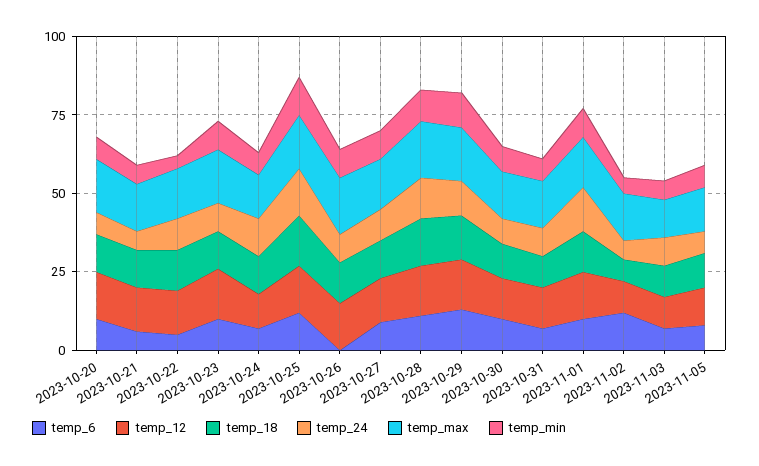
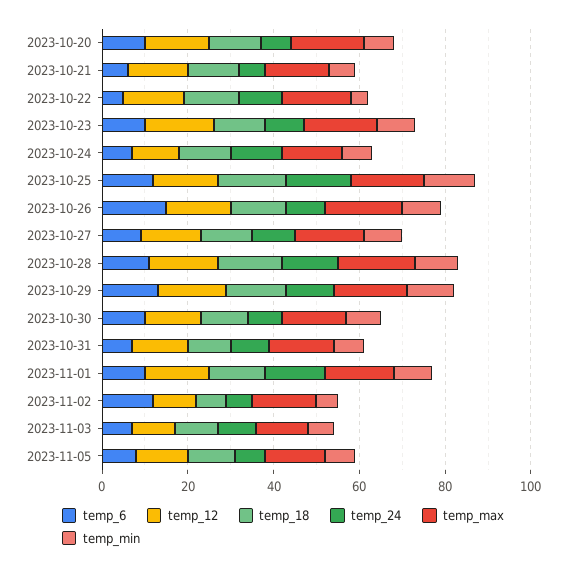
temp_6, 2023-10-26: 0 -> 15

